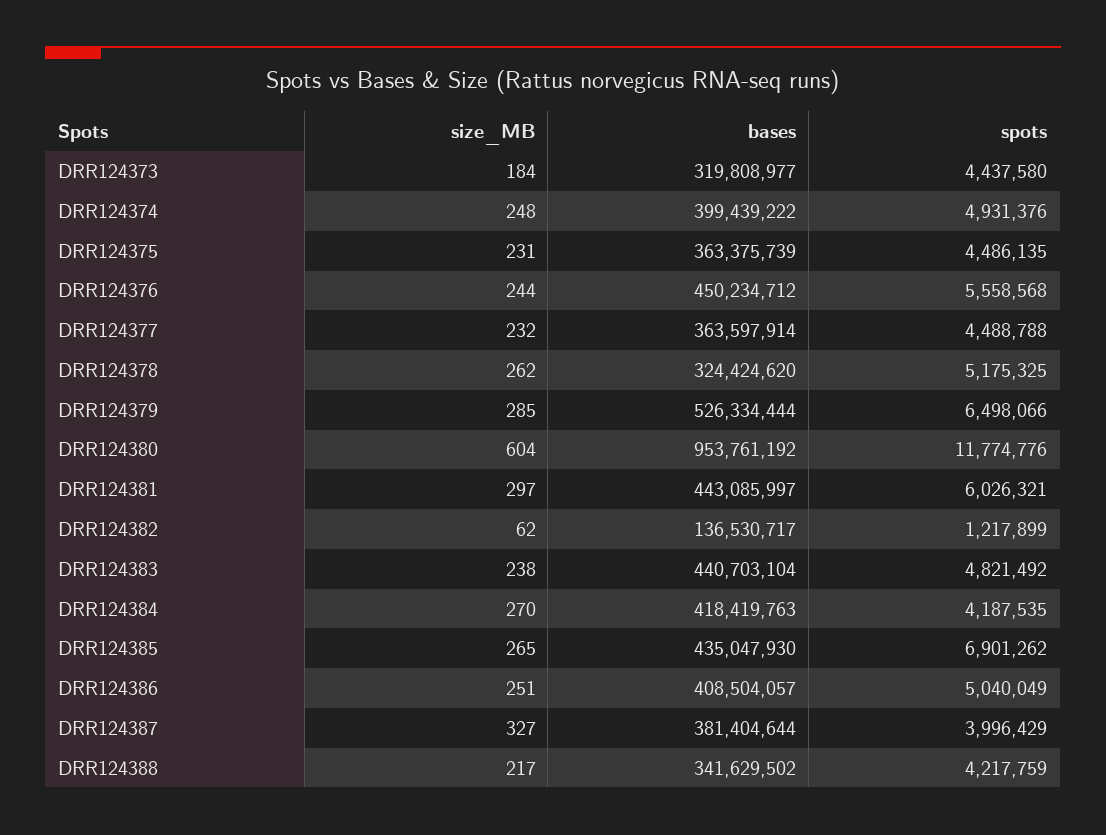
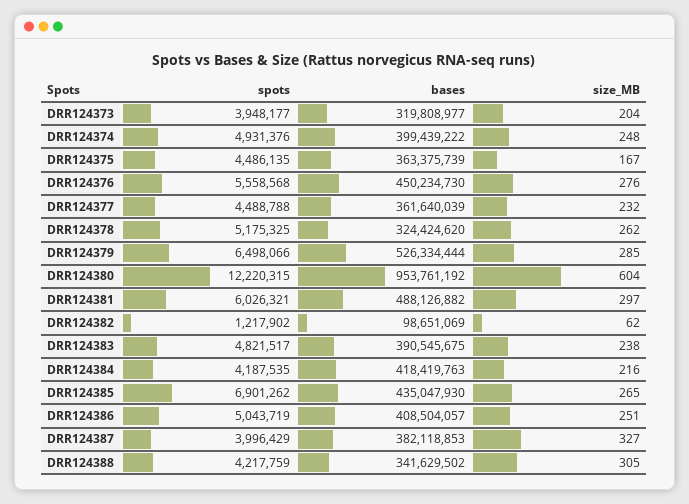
size_MB, DRR124373: 184 -> 204
spots, DRR124373: 4437580 -> 3948177
size_MB, DRR124375: 231 -> 167
size_MB, DRR124376: 244 -> 276
bases, DRR124376: 450234712 -> 450234730
bases, DRR124377: 363597914 -> 361640039
spots, DRR124380: 11774776 -> 12220315
bases, DRR124381: 443085997 -> 488126882
bases, DRR124382: 136530717 -> 98651069
spots, DRR124382: 1217899 -> 1217902
bases, DRR124383: 440703104 -> 390545675
spots, DRR124383: 4821492 -> 4821517
size_MB, DRR124384: 270 -> 216
spots, DRR124386: 5040049 -> 5043719
bases, DRR124387: 381404644 -> 382118853
size_MB, DRR124388: 217 -> 305

